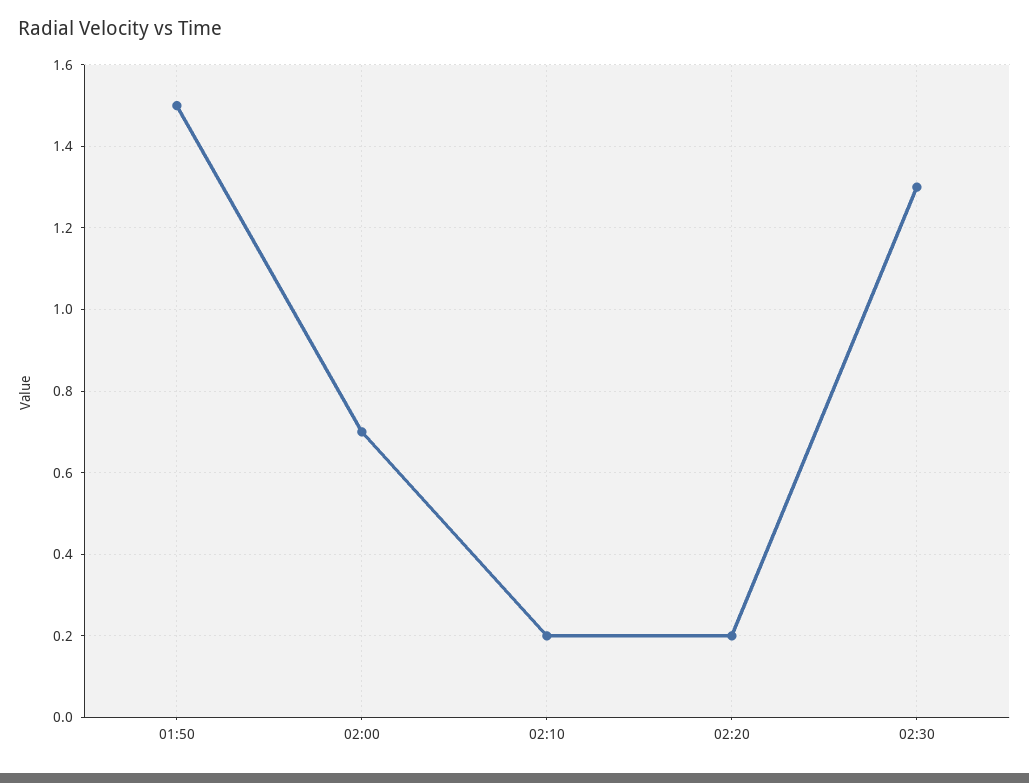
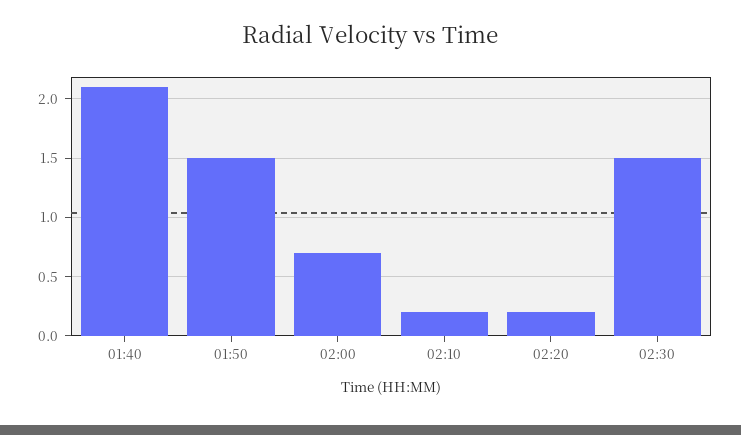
02:30: 1.3 -> 1.5
01:40: none -> 2.1

